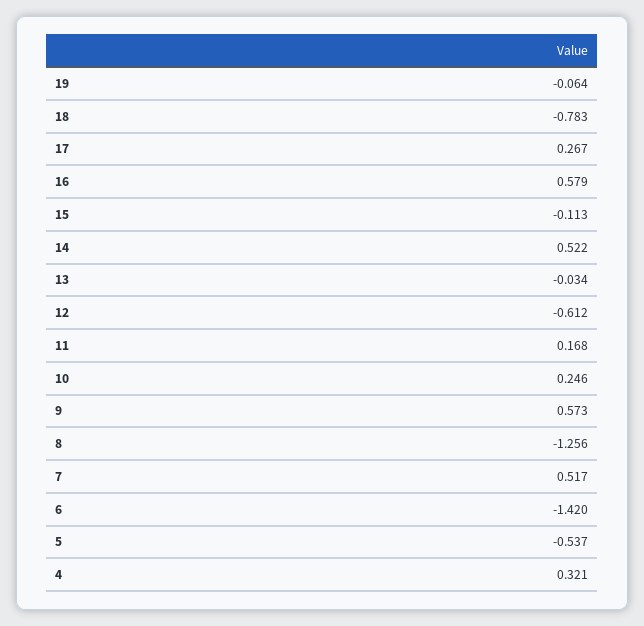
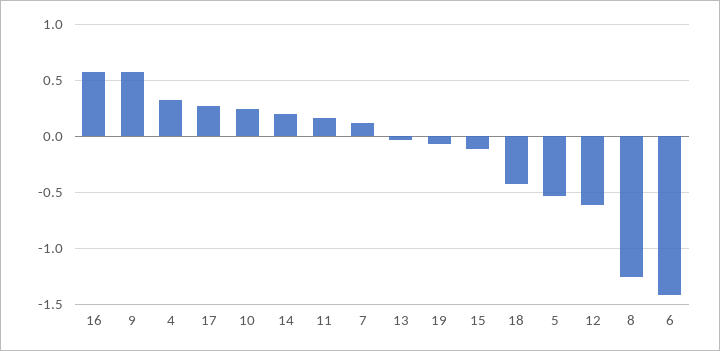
18: -0.783 -> -0.4
14: 0.522 -> 0.2
7: 0.517 -> 0.1

